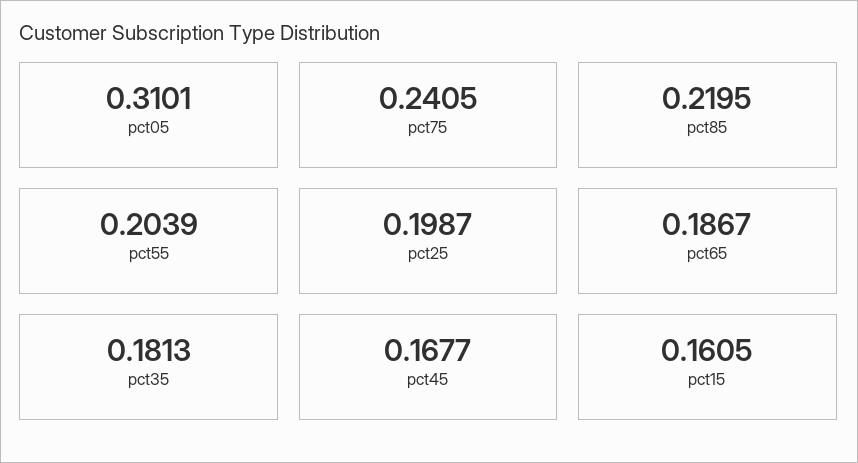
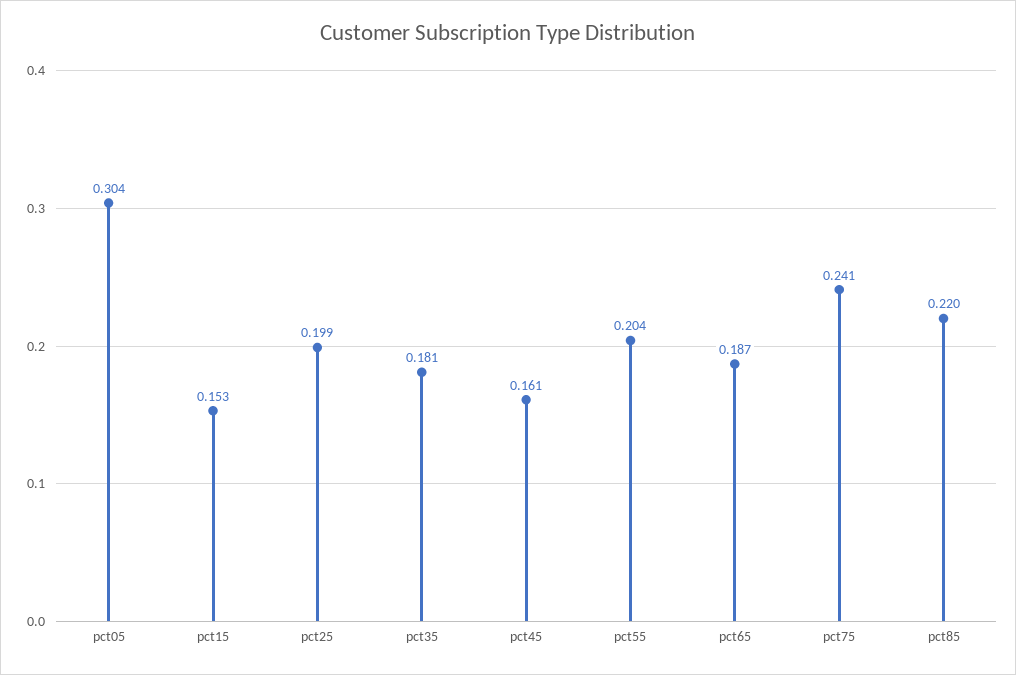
pct05: 0.3101 -> 0.304
pct45: 0.1677 -> 0.161
pct15: 0.1605 -> 0.153

